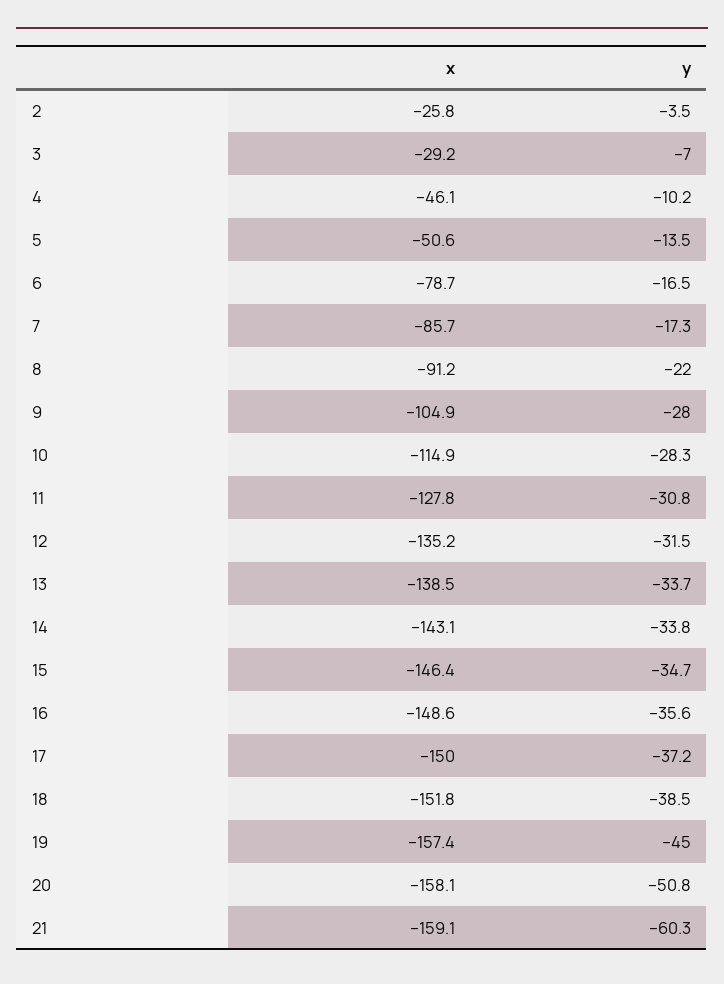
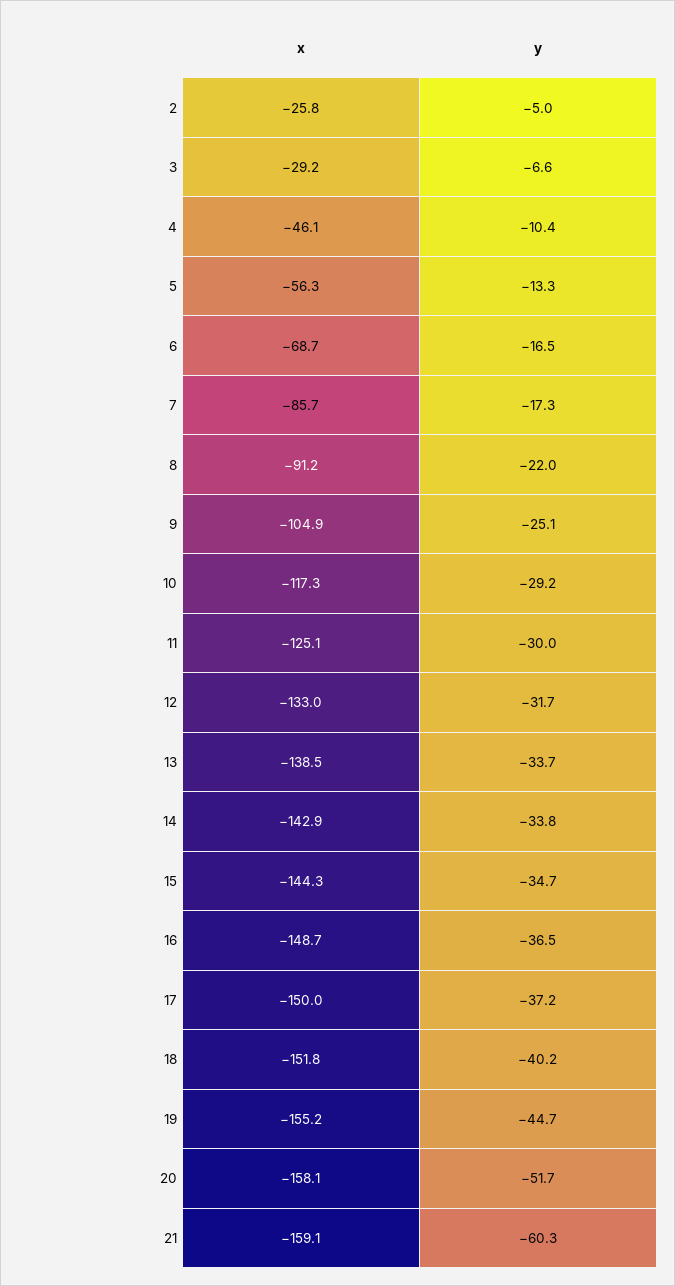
y, 2: -3.5 -> -5
y, 3: -7 -> -6.6
y, 4: -10.2 -> -10.4
x, 5: -50.6 -> -56.3
y, 5: -13.5 -> -13.3
x, 6: -78.7 -> -68.7
y, 9: -28 -> -25.1
x, 10: -114.9 -> -117.3
y, 10: -28.3 -> -29.2
x, 11: -127.8 -> -125.1
y, 11: -30.8 -> -30
x, 12: -135.2 -> -133
y, 12: -31.5 -> -31.7
x, 14: -143.1 -> -142.9
x, 15: -146.4 -> -144.3
x, 16: -148.6 -> -148.7
y, 16: -35.6 -> -36.5
y, 18: -38.5 -> -40.2
x, 19: -157.4 -> -155.2
y, 19: -45 -> -44.7
y, 20: -50.8 -> -51.7

